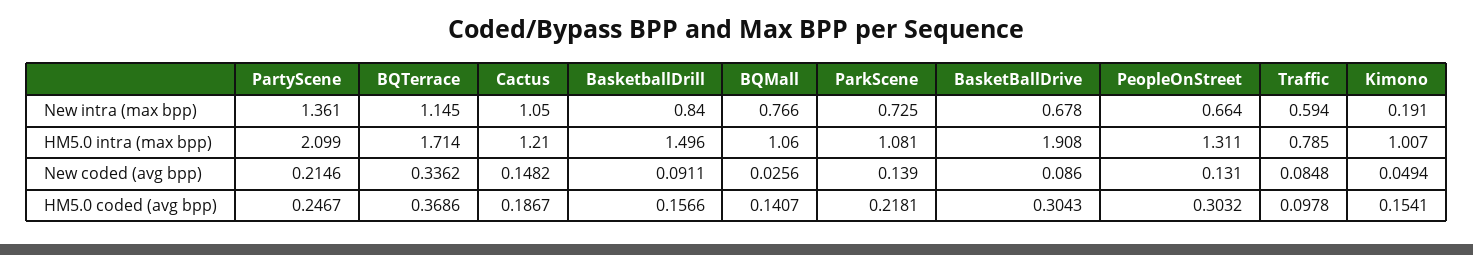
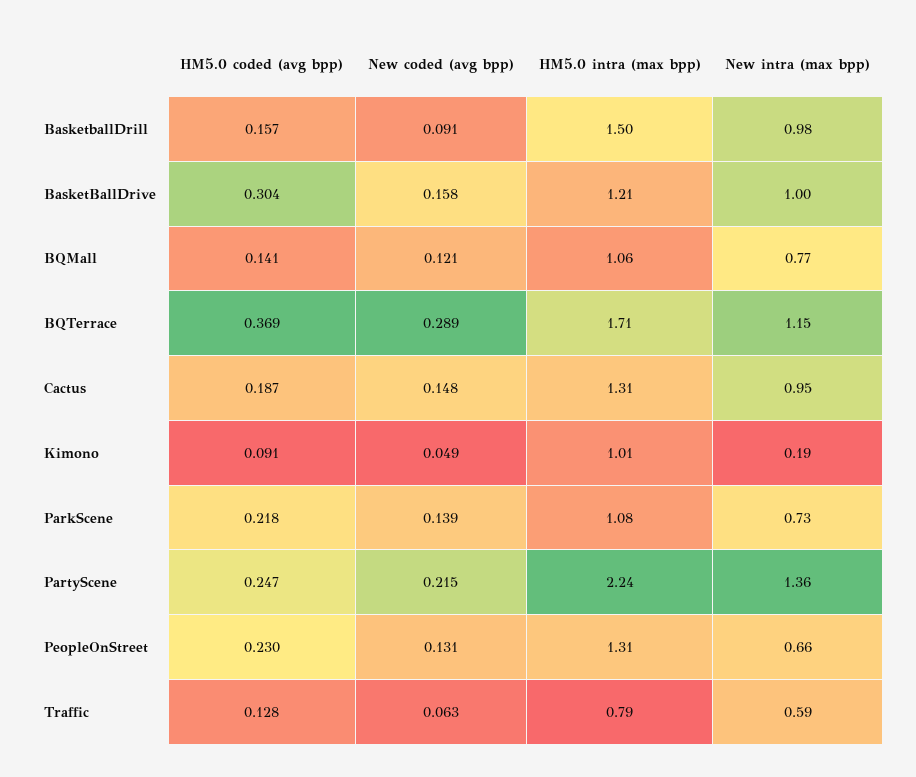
Cactus, New intra (max bpp): 1.05 -> 0.95
BasketballDrill, New intra (max bpp): 0.84 -> 0.98
BasketBallDrive, New intra (max bpp): 0.678 -> 1
PartyScene, HM5.0 intra (max bpp): 2.099 -> 2.24
Cactus, HM5.0 intra (max bpp): 1.21 -> 1.31
BasketBallDrive, HM5.0 intra (max bpp): 1.908 -> 1.21
BQTerrace, New coded (avg bpp): 0.3362 -> 0.289
BQMall, New coded (avg bpp): 0.0256 -> 0.121
BasketBallDrive, New coded (avg bpp): 0.086 -> 0.158
Traffic, New coded (avg bpp): 0.0848 -> 0.063
PeopleOnStreet, HM5.0 coded (avg bpp): 0.3032 -> 0.23
Traffic, HM5.0 coded (avg bpp): 0.0978 -> 0.128
Kimono, HM5.0 coded (avg bpp): 0.1541 -> 0.091

